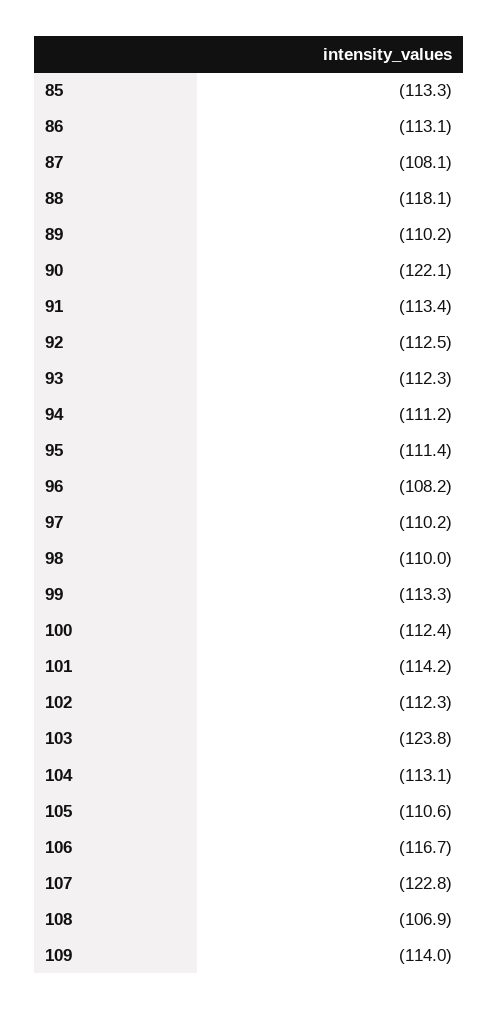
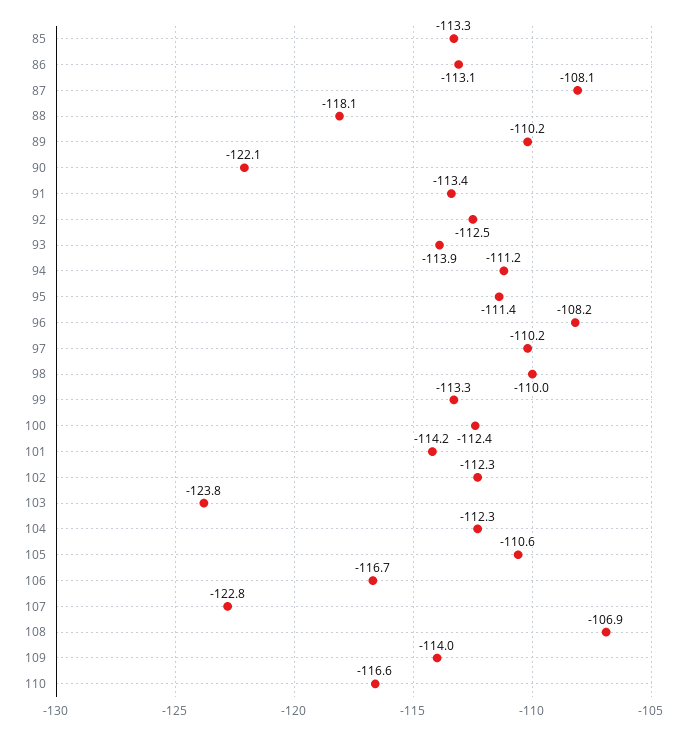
93: -112.3 -> -113.9
104: -113.1 -> -112.3
110: none -> -116.6

